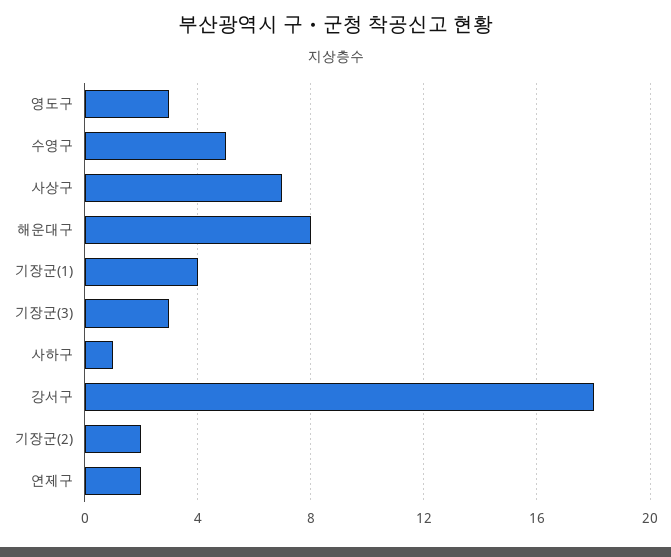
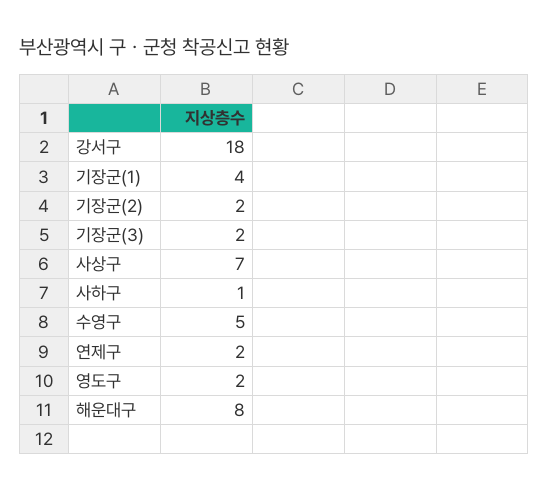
영도구: 3 -> 2
기장군(3): 3 -> 2

